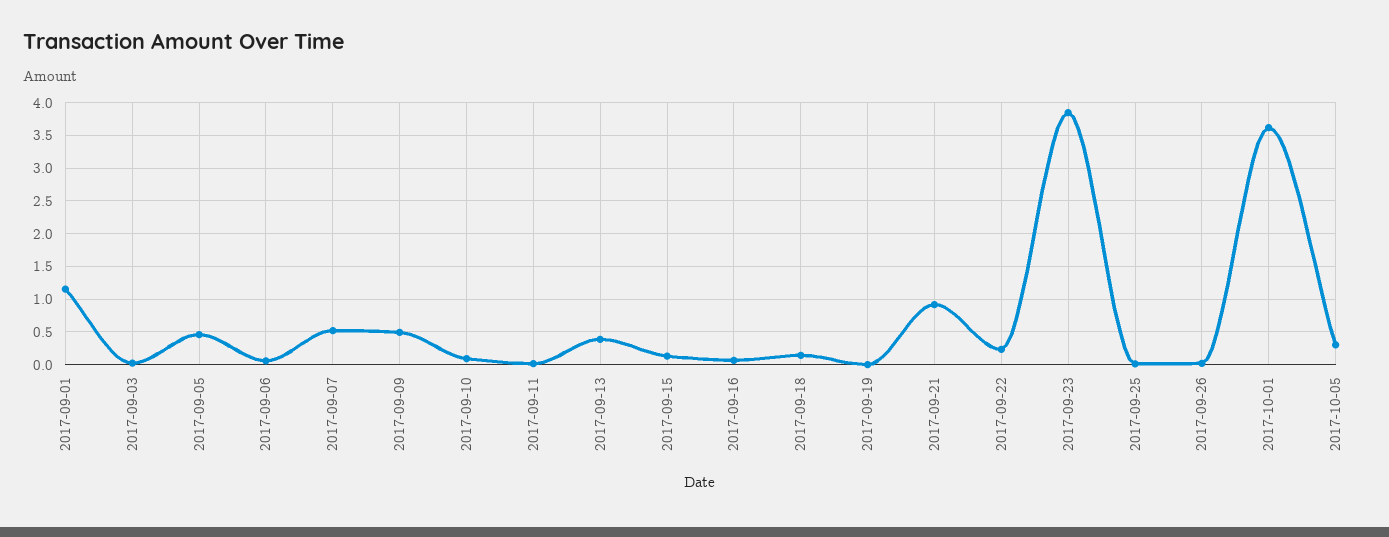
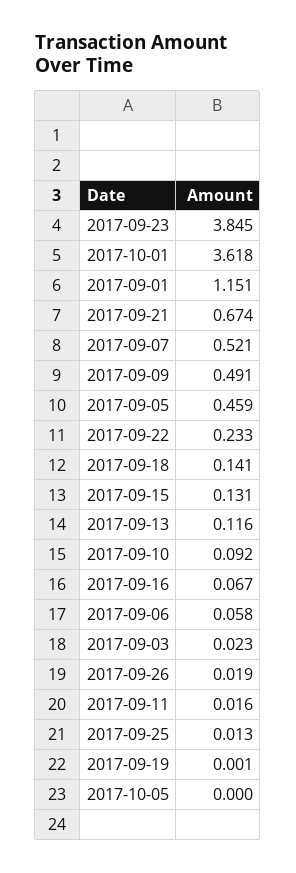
2017-09-13: 0.4 -> 0.116
2017-09-21: 0.9 -> 0.674
2017-10-05: 0.3 -> 0

